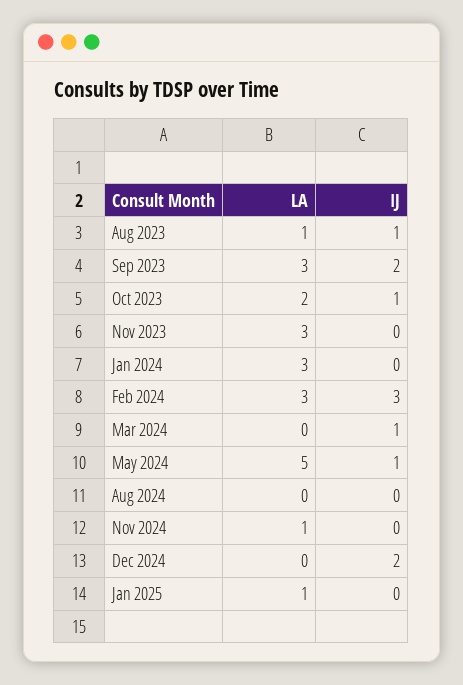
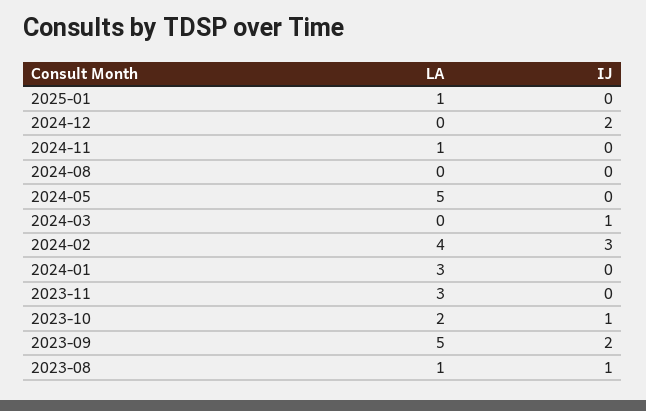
LA, Sep 2023: 3 -> 5
LA, Feb 2024: 3 -> 4
IJ, May 2024: 1 -> 0

